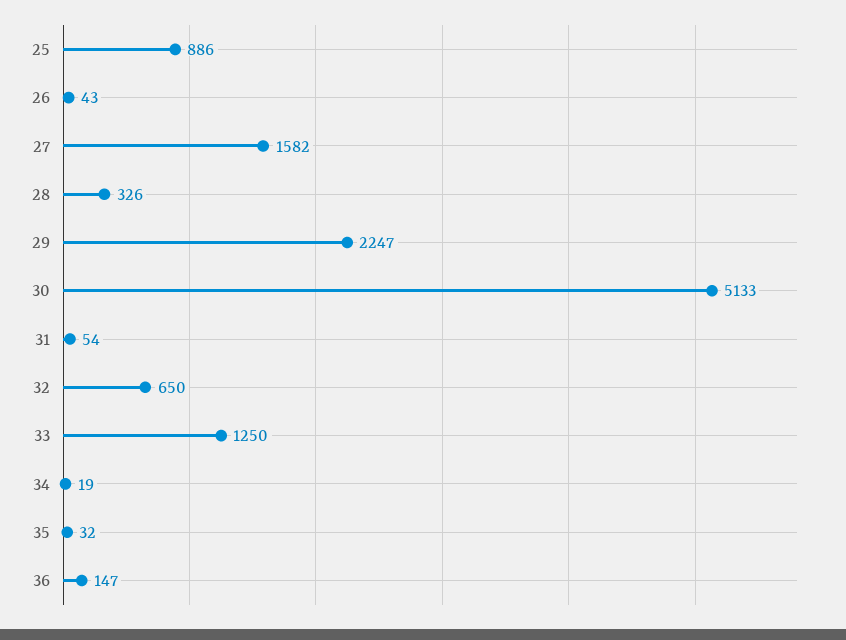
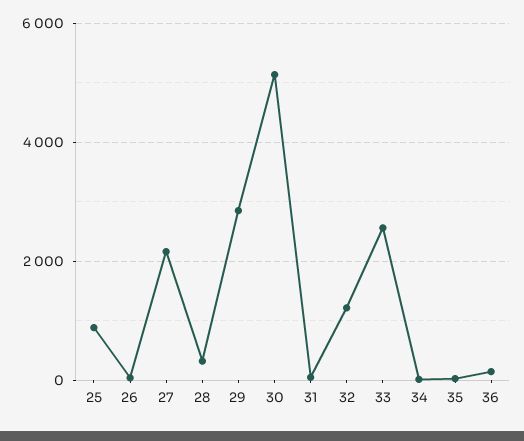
27: 1582 -> 2200
29: 2247 -> 2800
32: 650 -> 1200
33: 1250 -> 2600

